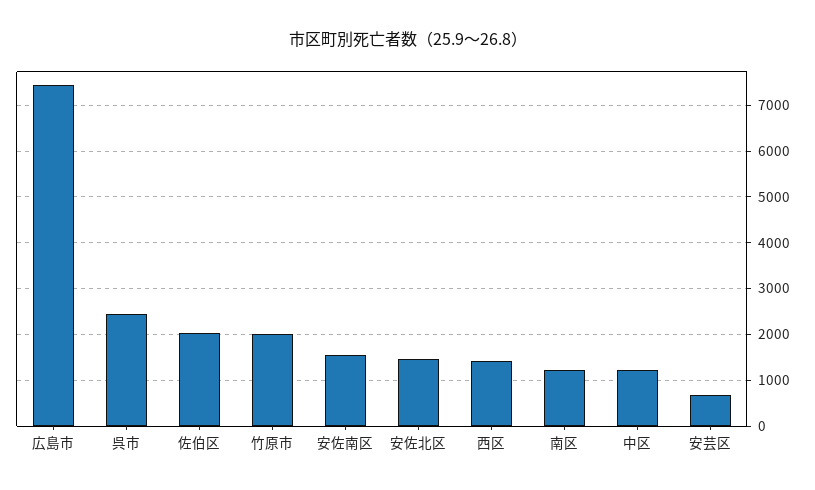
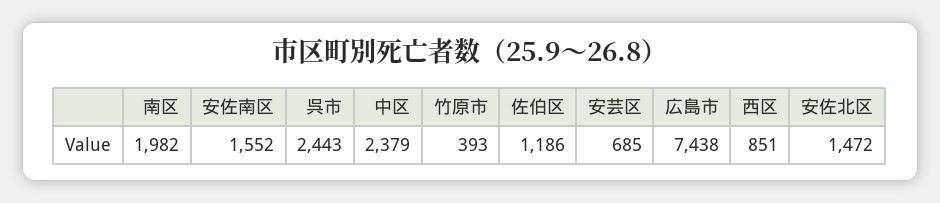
佐伯区: 2000 -> 1186
竹原市: 2000 -> 393
西区: 1400 -> 851
南区: 1200 -> 1982
中区: 1200 -> 2379

